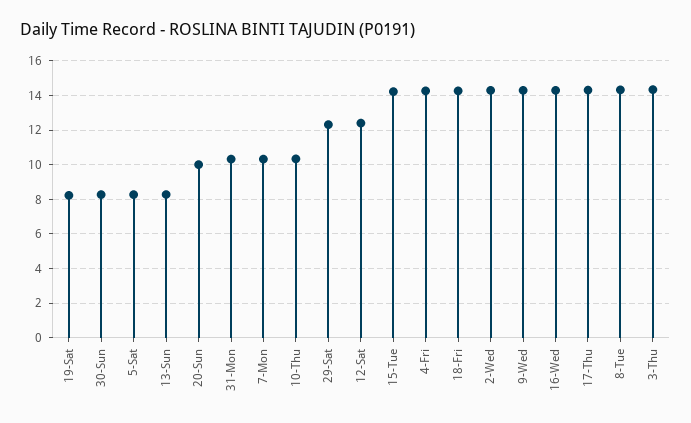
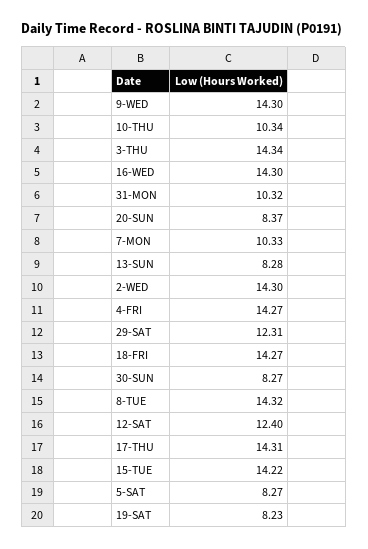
20-Sun: 10 -> 8.37

